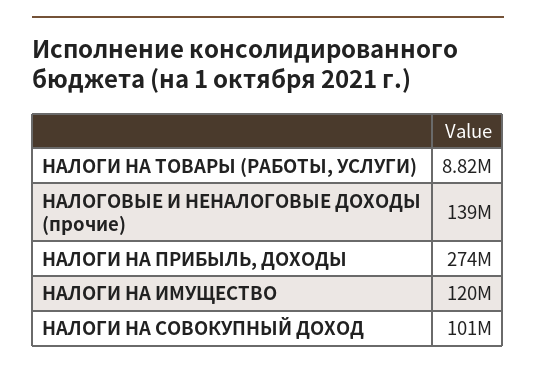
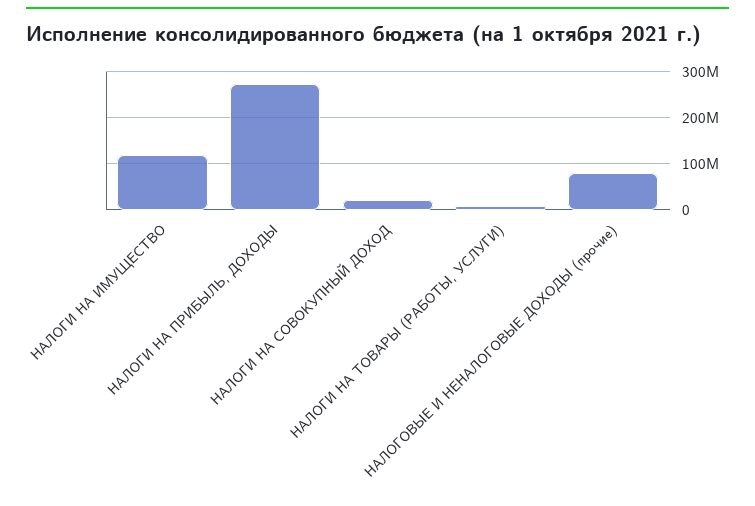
НАЛОГОВЫЕ И НЕНАЛОГОВЫЕ ДОХОДЫ (прочие): 139000000 -> 80000000
НАЛОГИ НА СОВОКУПНЫЙ ДОХОД: 101000000 -> 20000000

